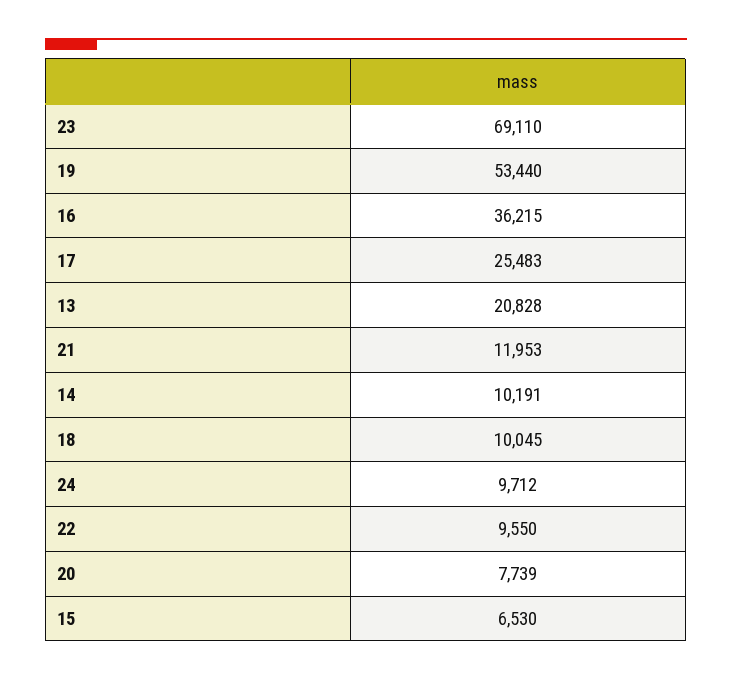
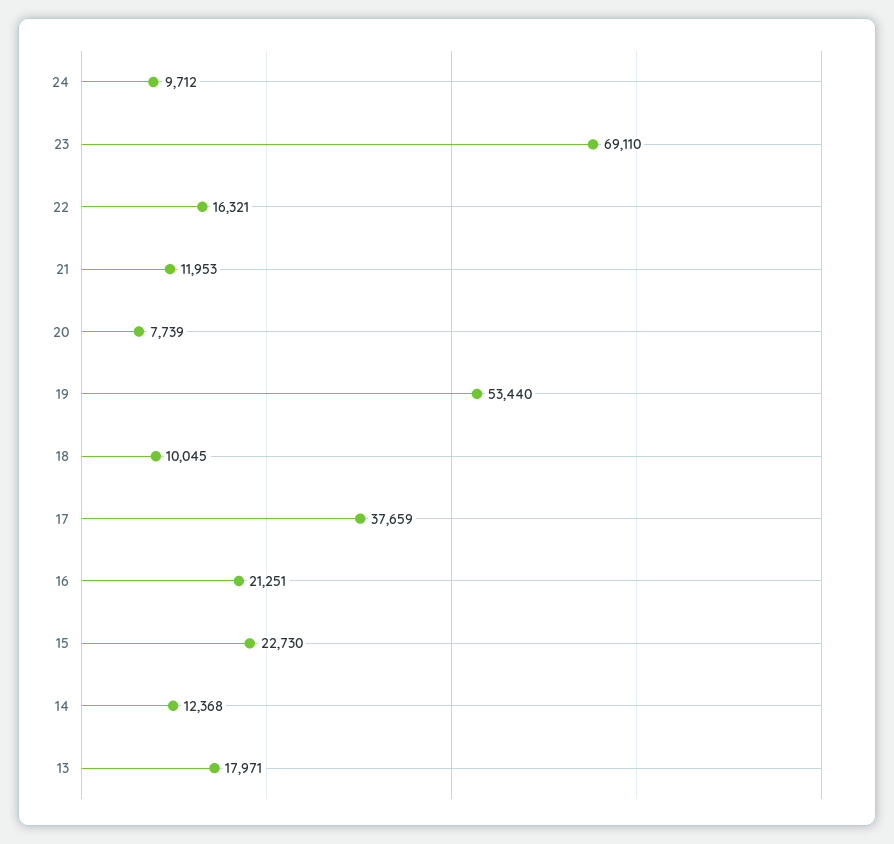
16: 36215 -> 21251
17: 25483 -> 37659
13: 20828 -> 17971
14: 10191 -> 12368
22: 9550 -> 16321
15: 6530 -> 22730

